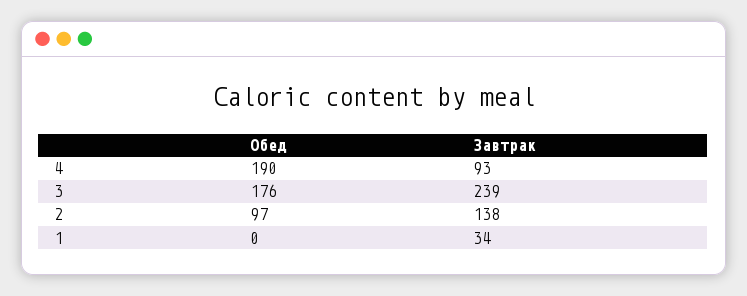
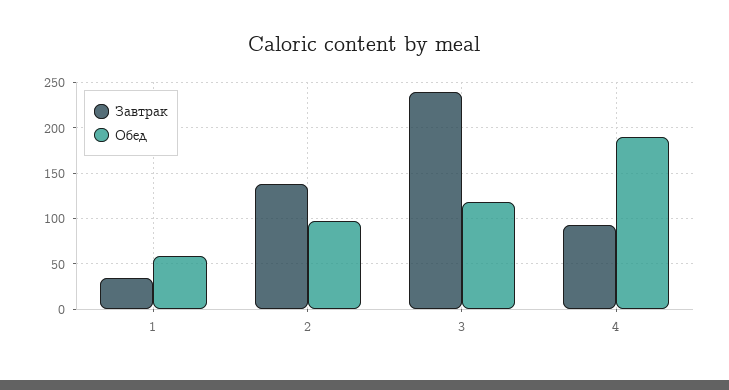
Обед, 3: 176 -> 120
Обед, 1: 0 -> 60

